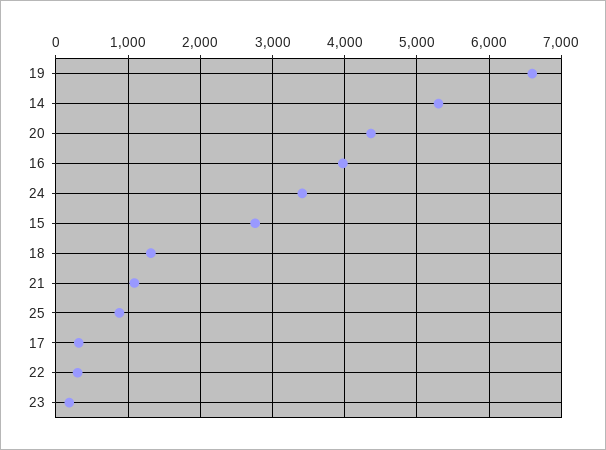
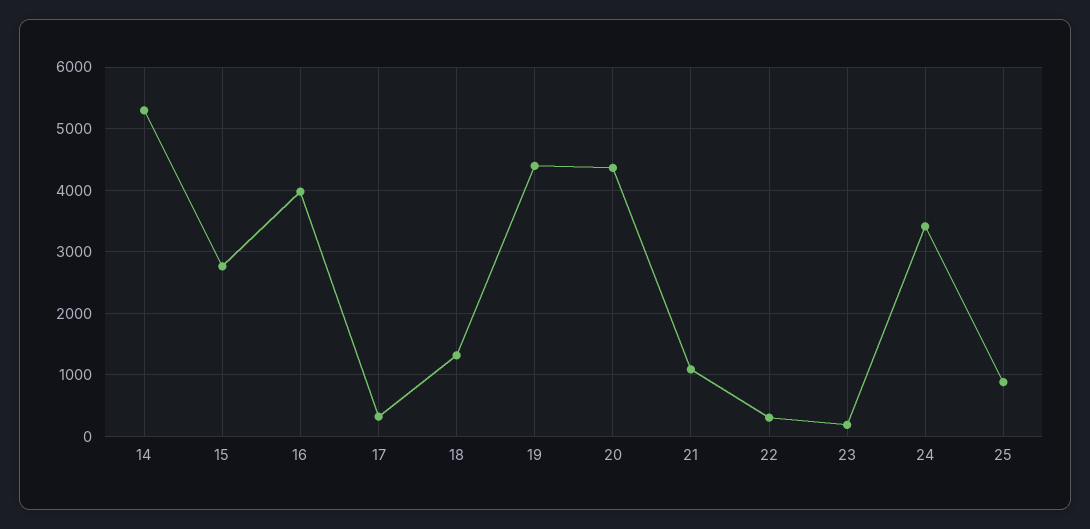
19: 6600 -> 4400

